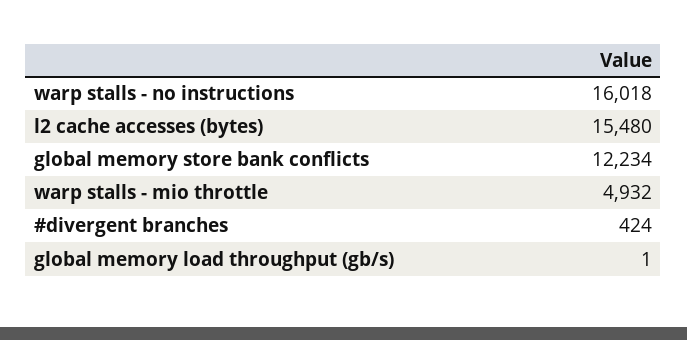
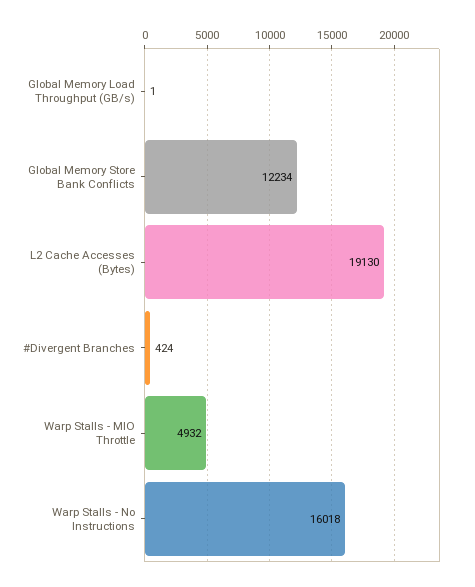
l2 cache accesses (bytes): 15480 -> 19130

